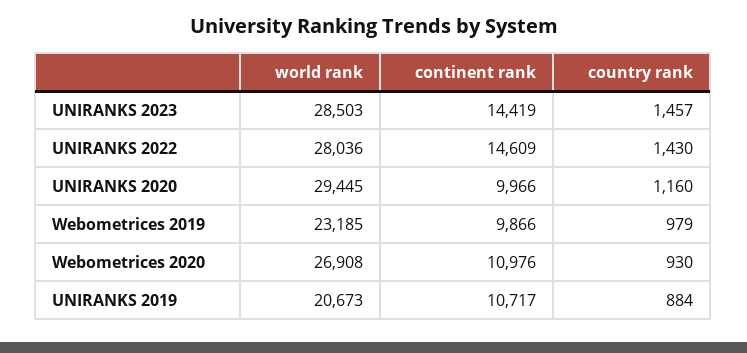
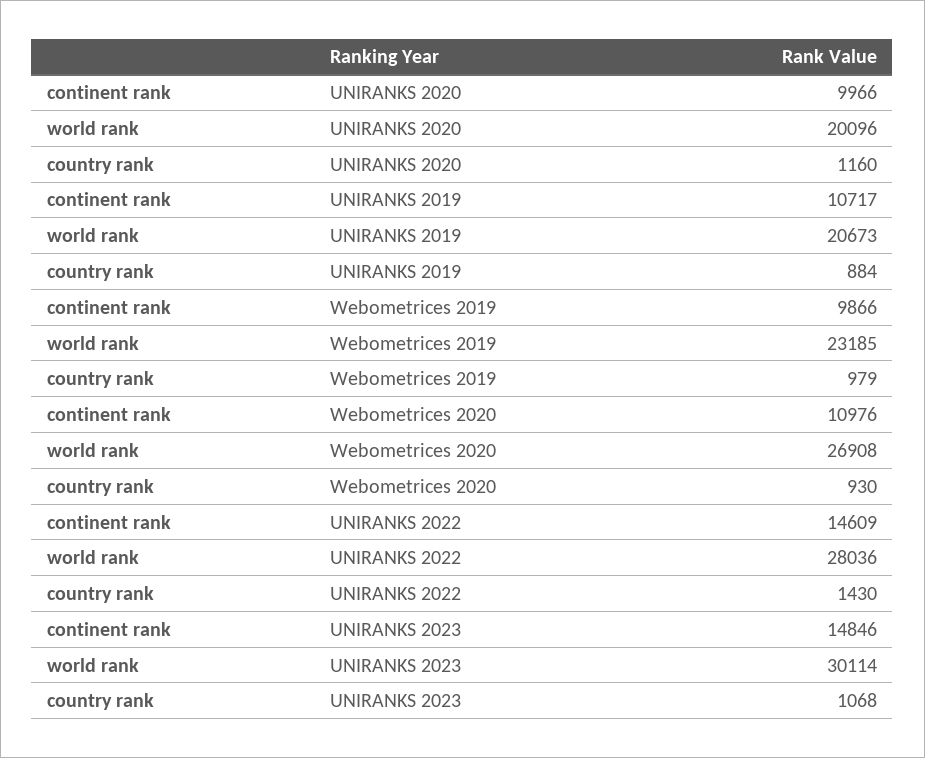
world rank, UNIRANKS 2023: 28503 -> 30114
continent rank, UNIRANKS 2023: 14419 -> 14846
country rank, UNIRANKS 2023: 1457 -> 1068
world rank, UNIRANKS 2020: 29445 -> 20096

